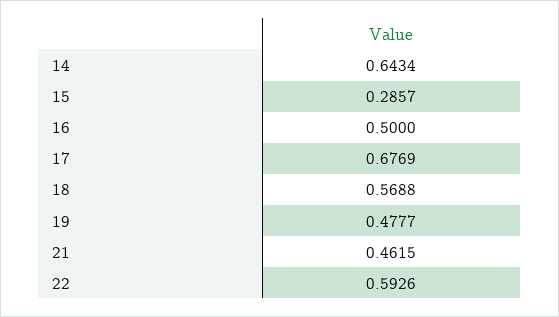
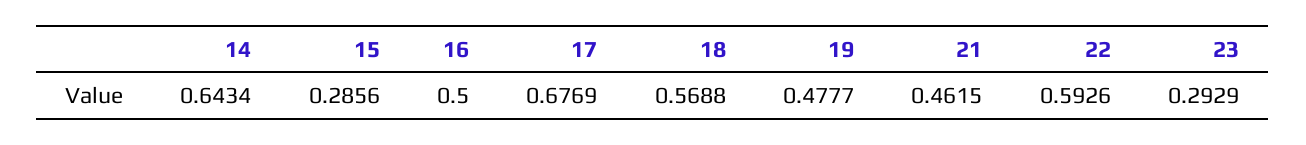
15: 0.2857 -> 0.2856
23: none -> 0.2929

